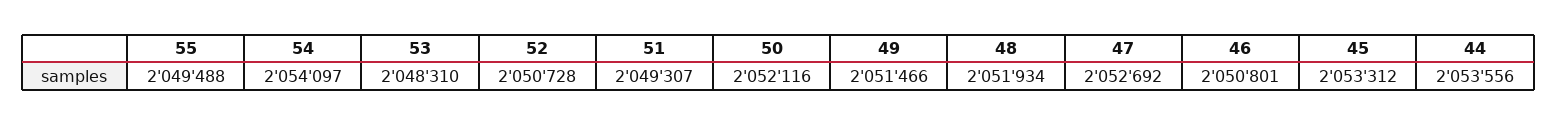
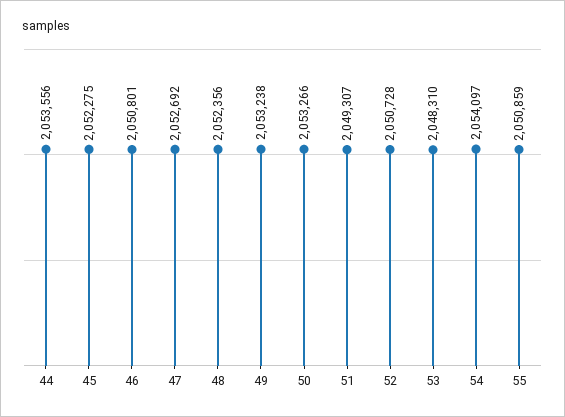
55: 2049488 -> 2050859
50: 2052116 -> 2053266
49: 2051466 -> 2053238
48: 2051934 -> 2052356
45: 2053312 -> 2052275

